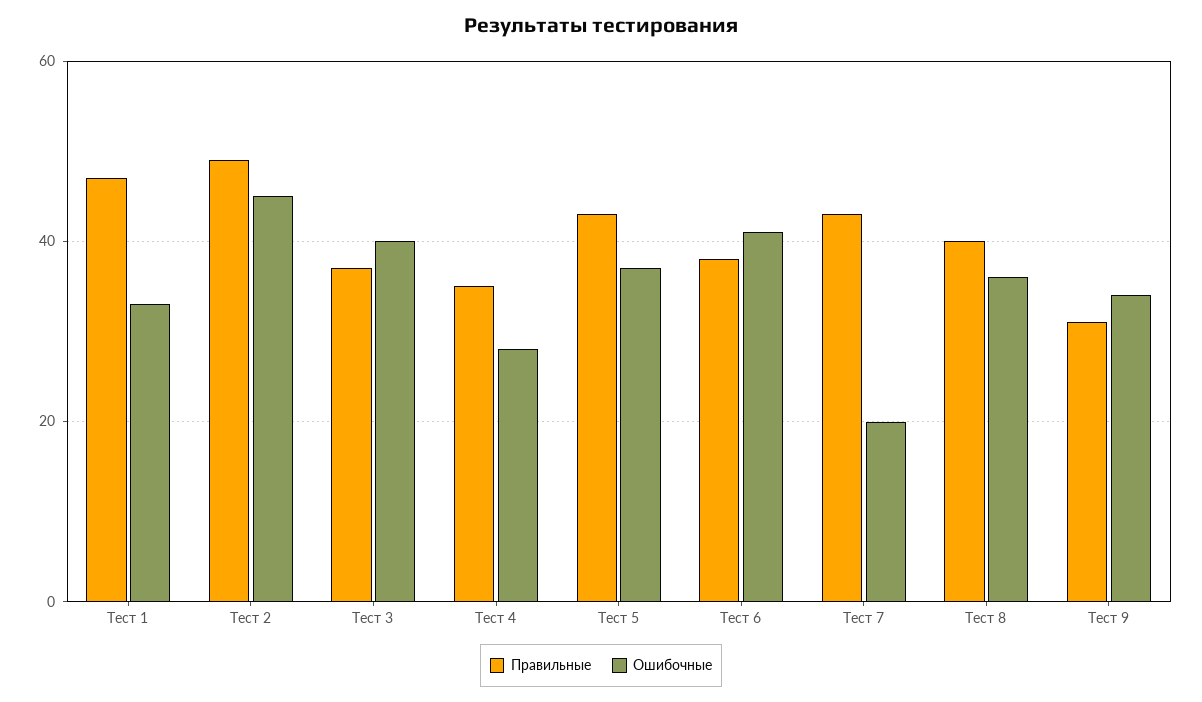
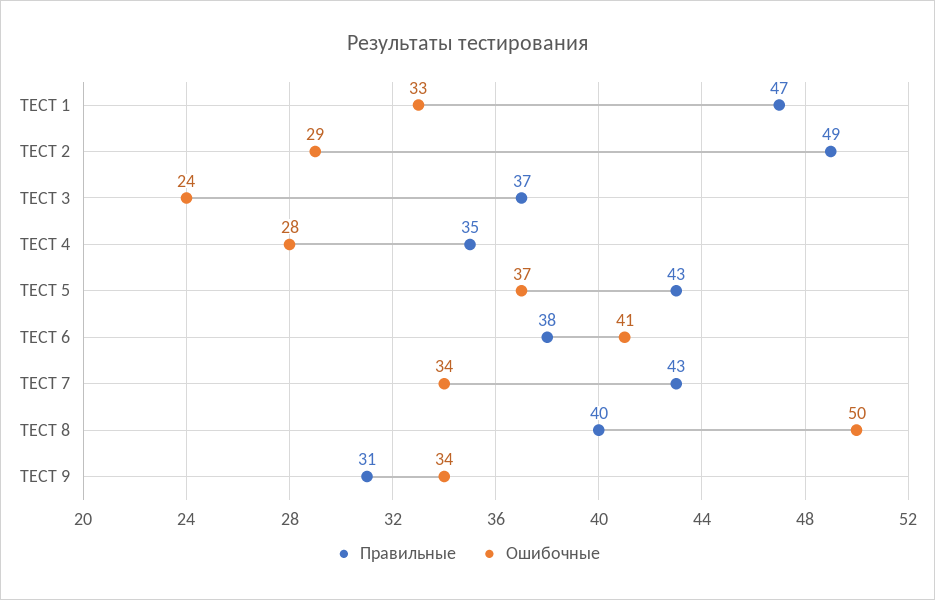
Ошибочные, Тест 2: 45 -> 29
Ошибочные, Тест 3: 40 -> 24
Ошибочные, Тест 7: 20 -> 34
Ошибочные, Тест 8: 35 -> 50

